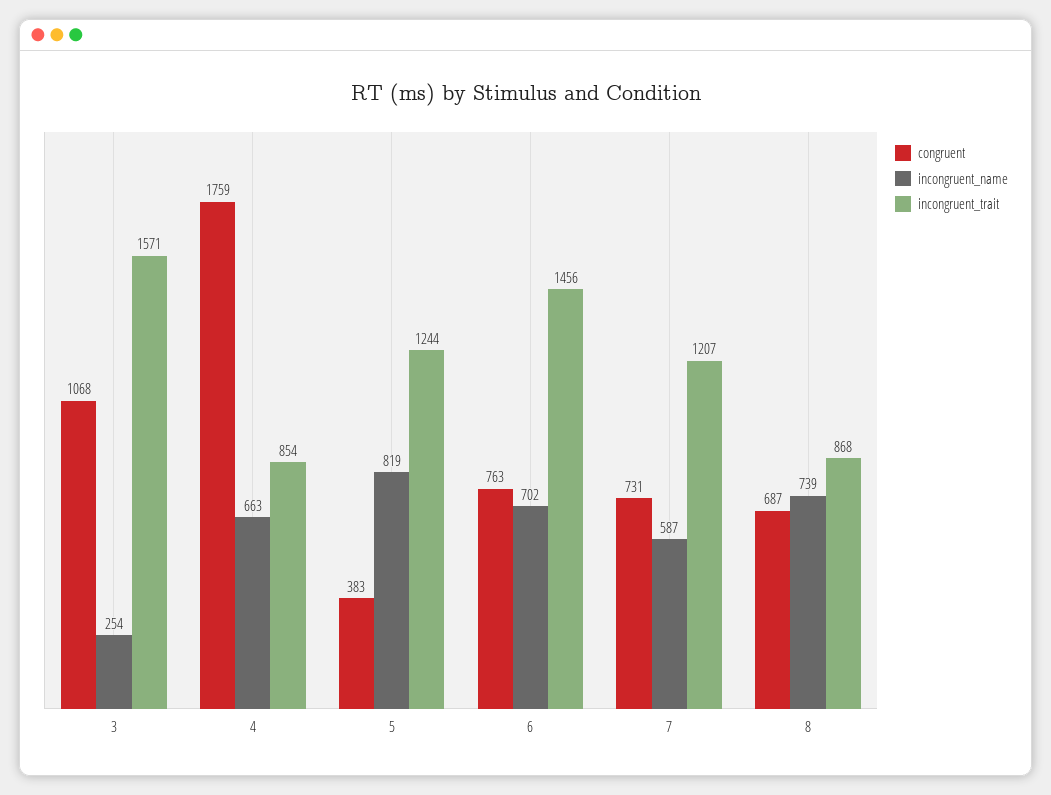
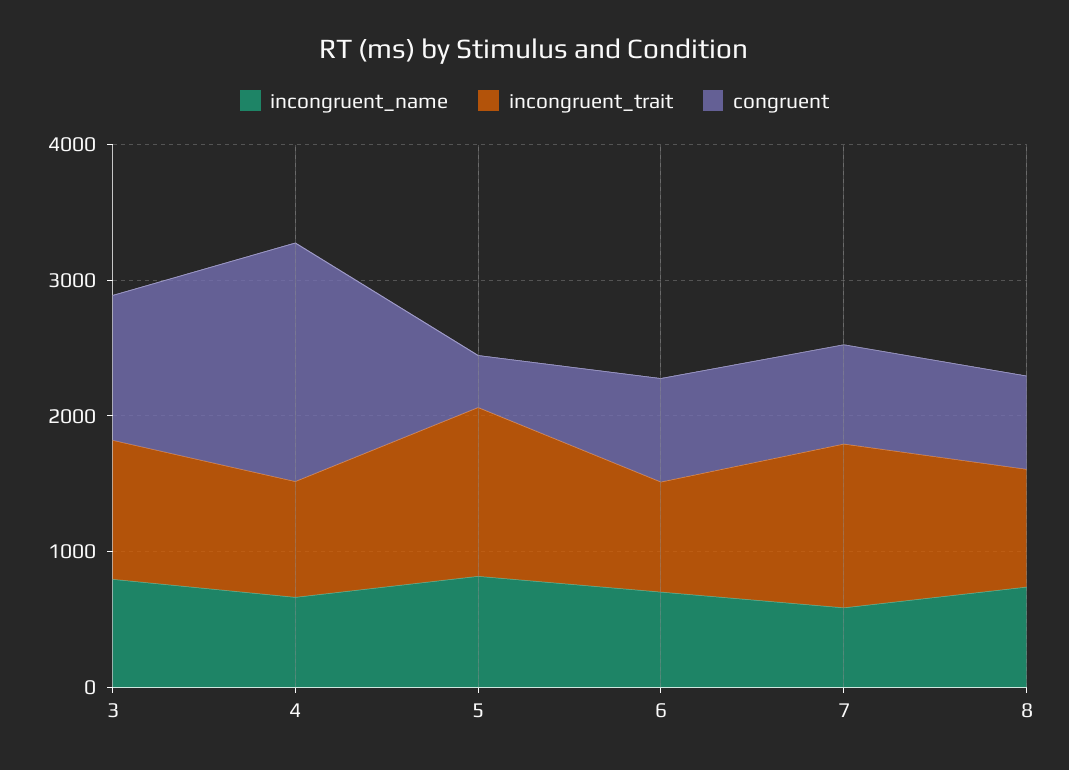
incongruent_name, 3: 254 -> 800
incongruent_trait, 3: 1571 -> 1000
incongruent_trait, 6: 1456 -> 800

